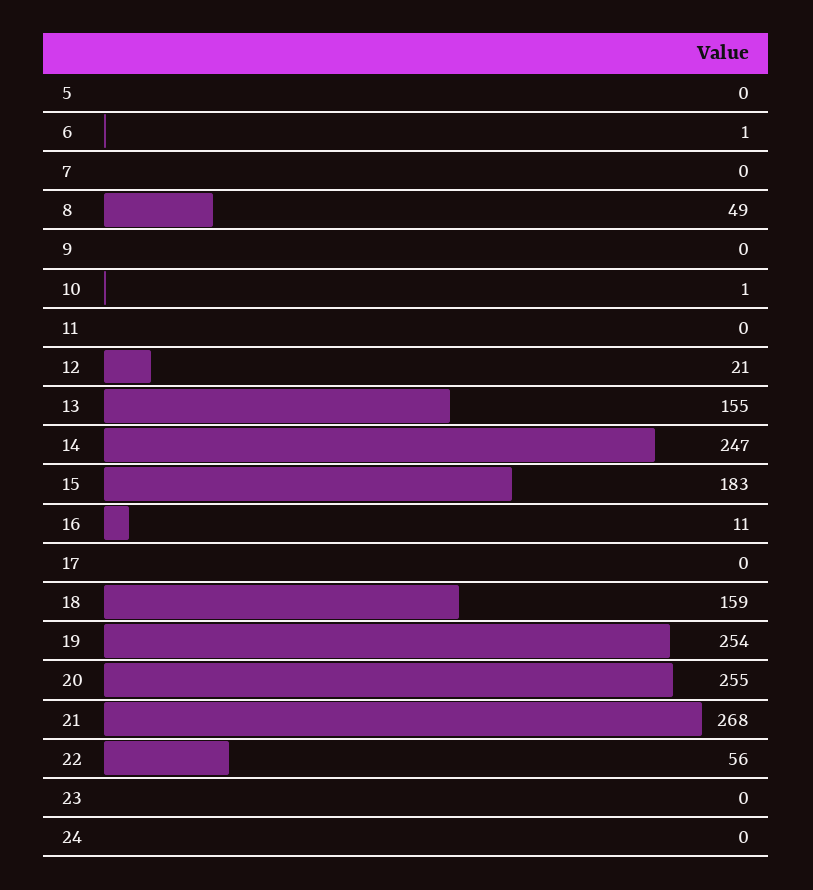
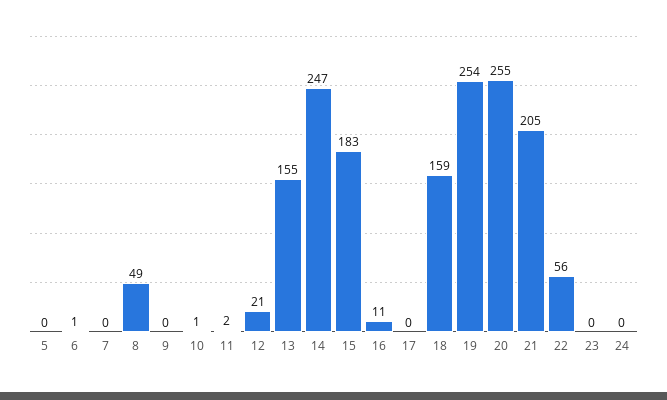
11: 0 -> 2
21: 268 -> 205

